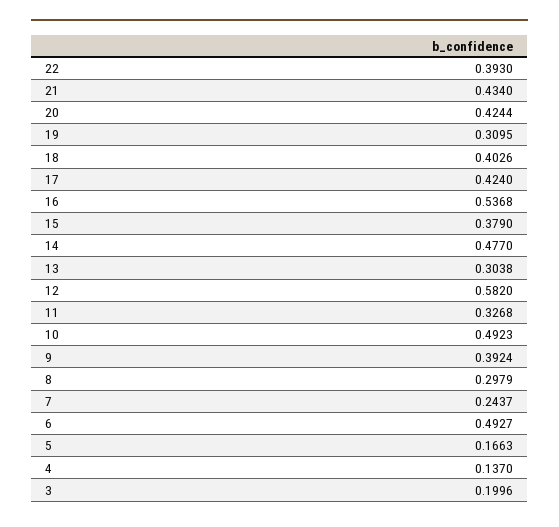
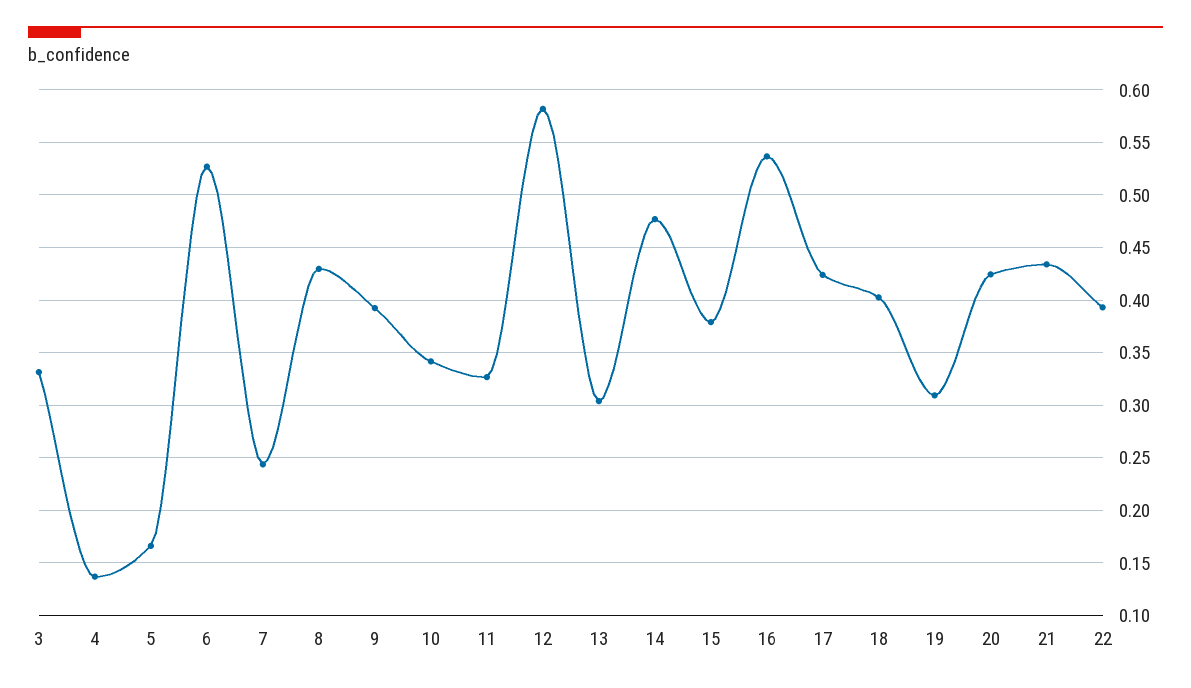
10: 0.4923 -> 0.34
8: 0.2979 -> 0.43
6: 0.4927 -> 0.53
3: 0.1996 -> 0.33

